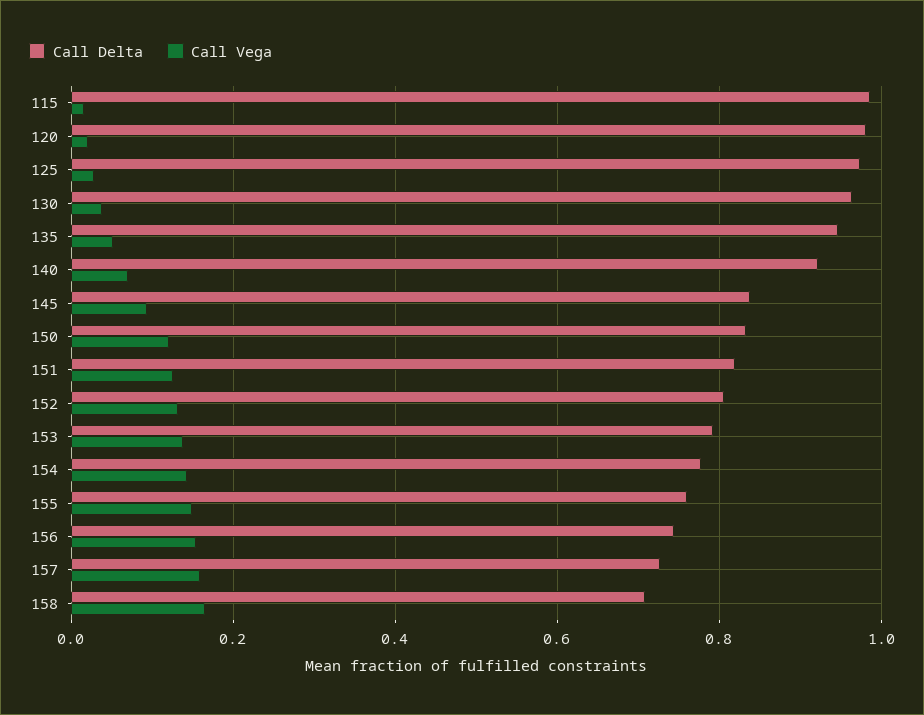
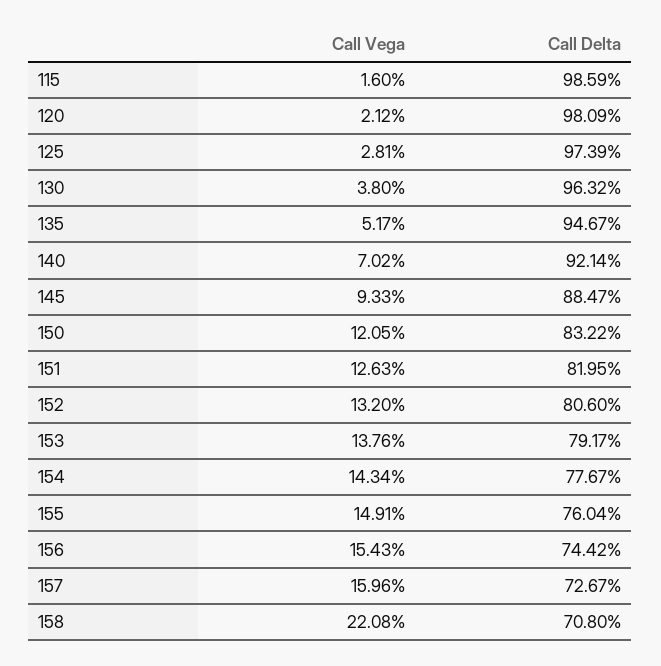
Call Delta, 145: 0.84 -> 0.8847
Call Vega, 158: 0.16 -> 0.2208

